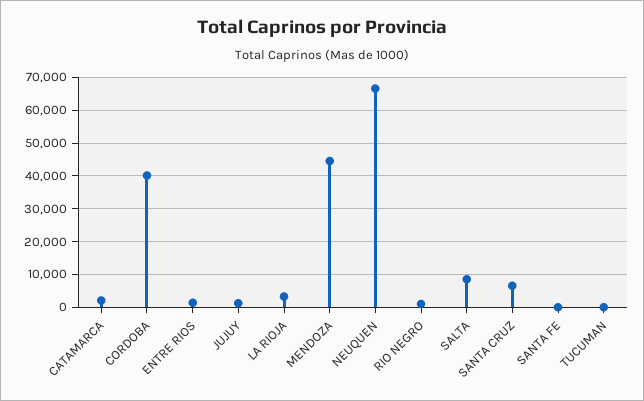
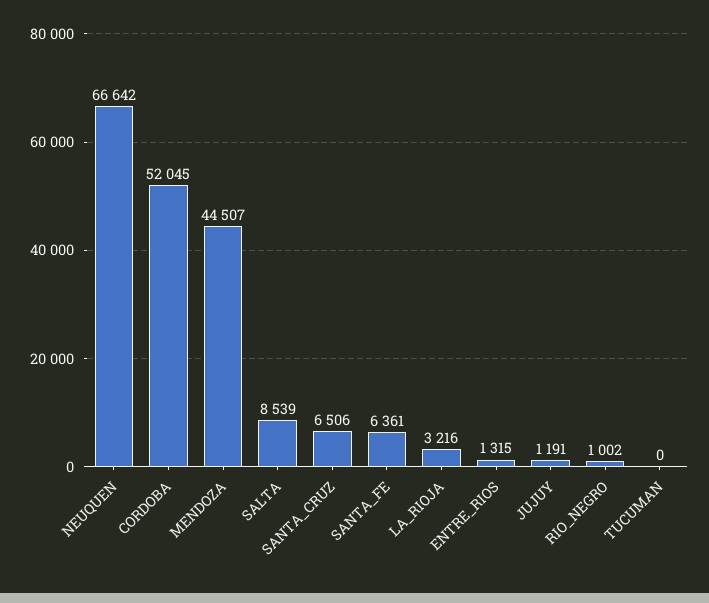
CATAMARCA: 2000 -> none
CORDOBA: 40000 -> 52045
SANTA FE: 0 -> 6361

